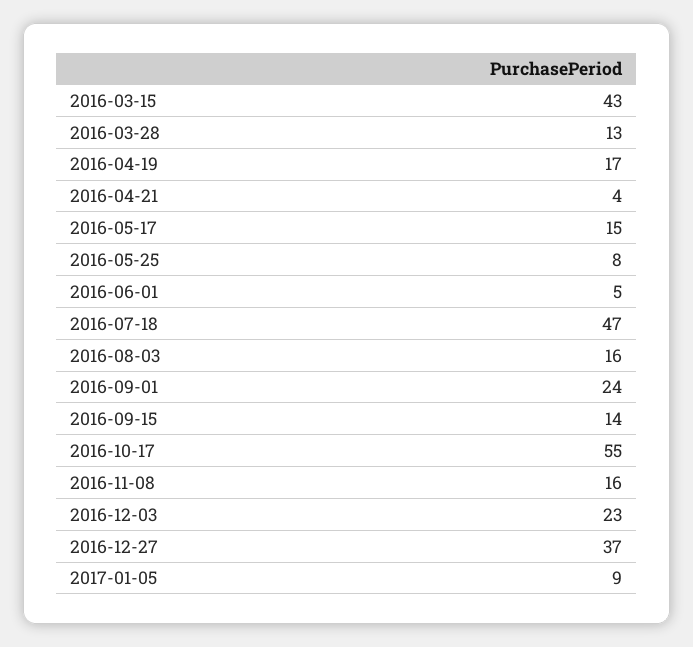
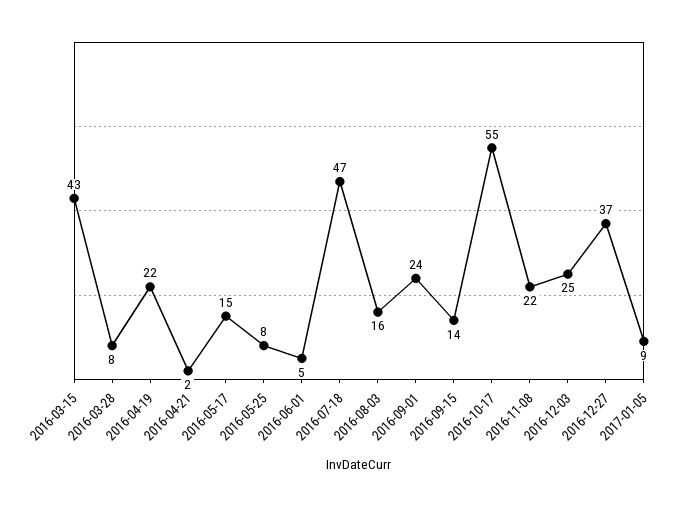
2016-03-28: 13 -> 8
2016-04-19: 17 -> 22
2016-04-21: 4 -> 2
2016-11-08: 16 -> 22
2016-12-03: 23 -> 25

